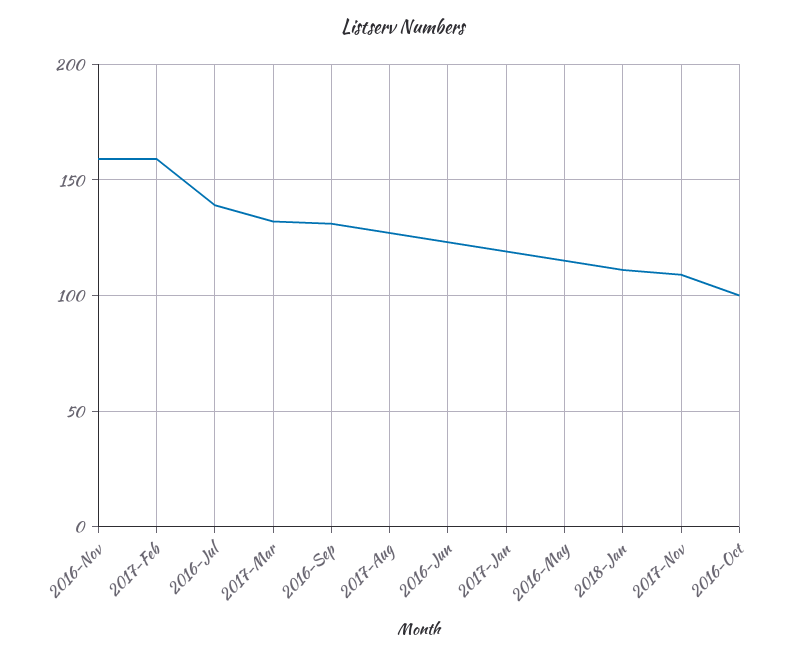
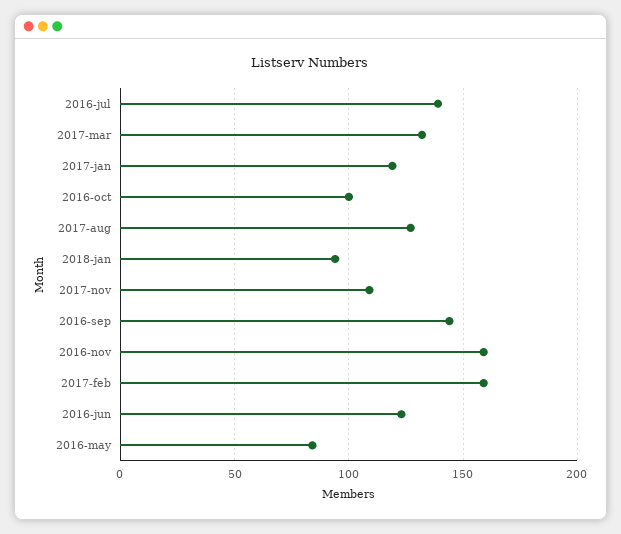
2016-Sep: 130 -> 145
2016-May: 115 -> 85
2018-Jan: 110 -> 95

